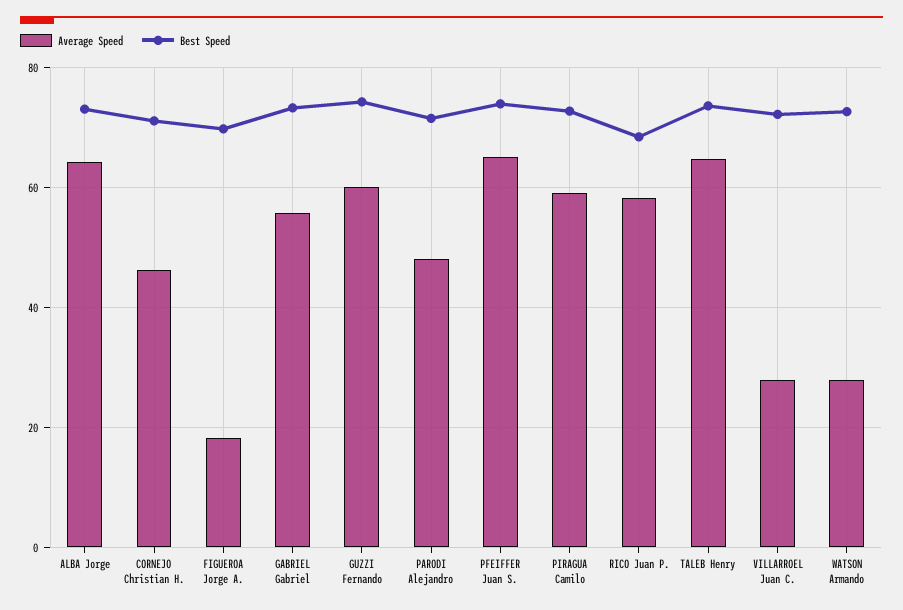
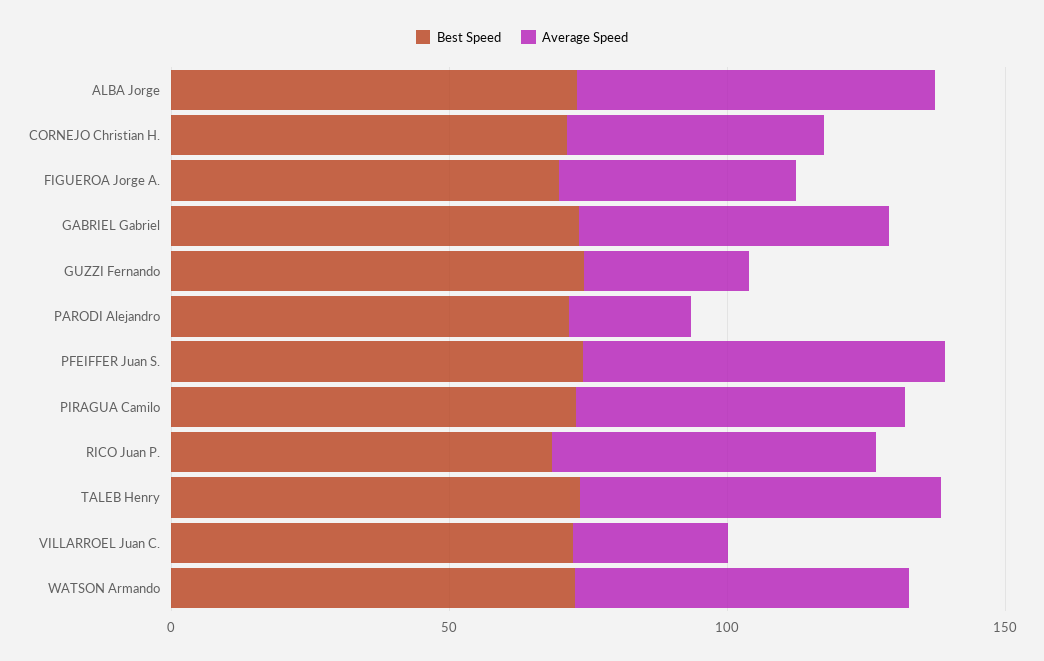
Average Speed, FIGUEROA Jorge A.: 18 -> 40
Average Speed, GUZZI Fernando: 60 -> 30
Average Speed, PARODI Alejandro: 48 -> 20
Average Speed, WATSON Armando: 28 -> 60

